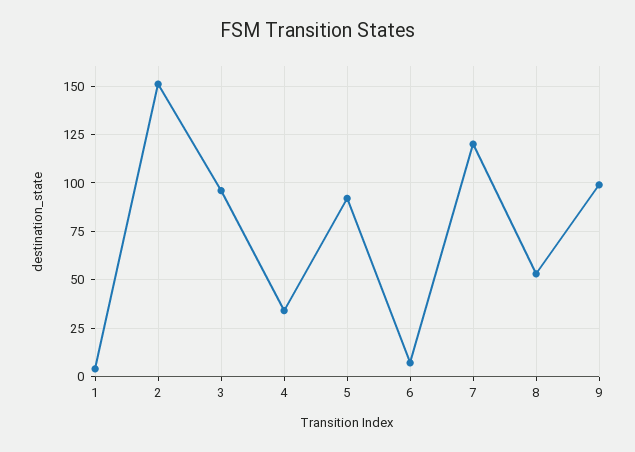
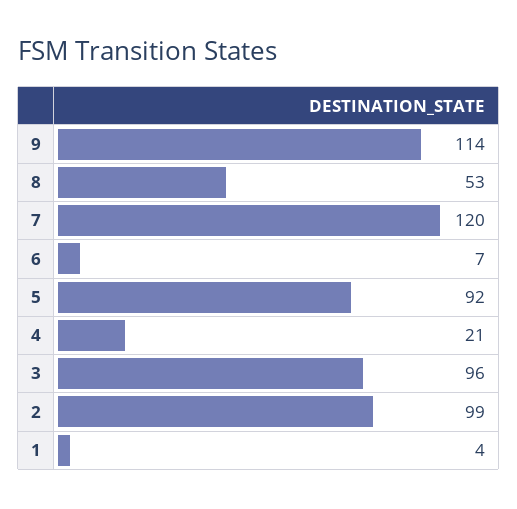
2: 150 -> 99
4: 35 -> 21
9: 100 -> 114

